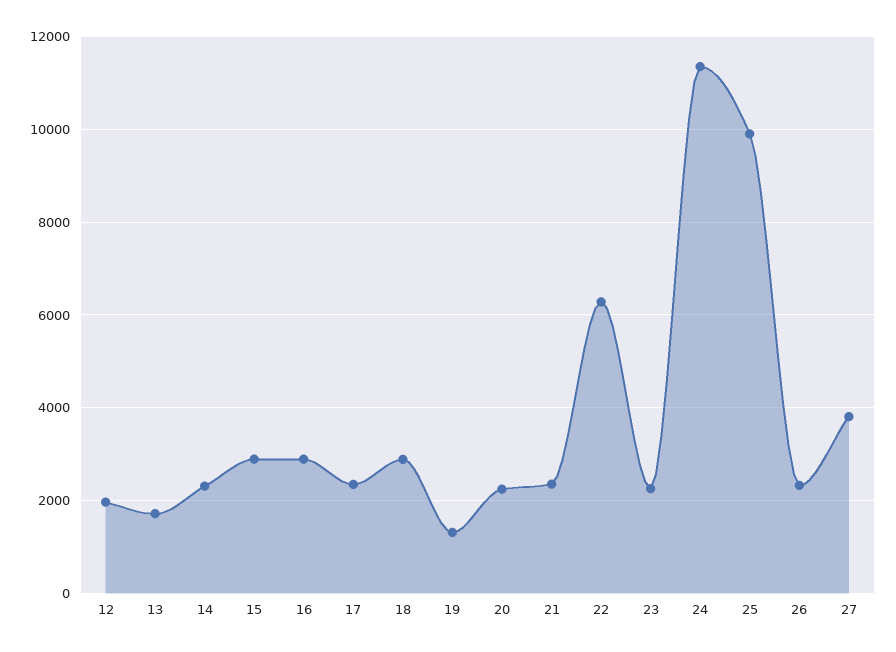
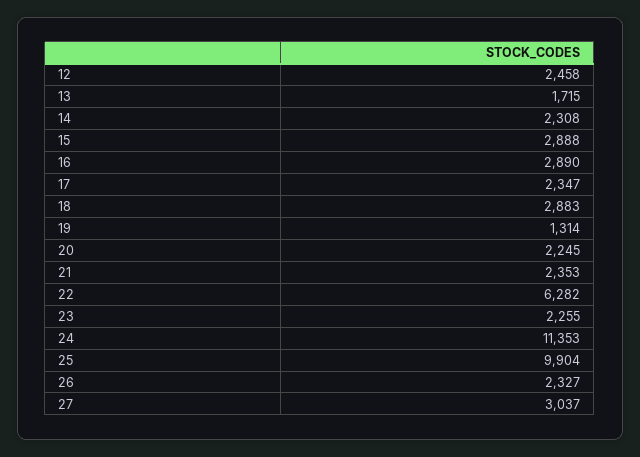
12: 2000 -> 2458
27: 3800 -> 3037

